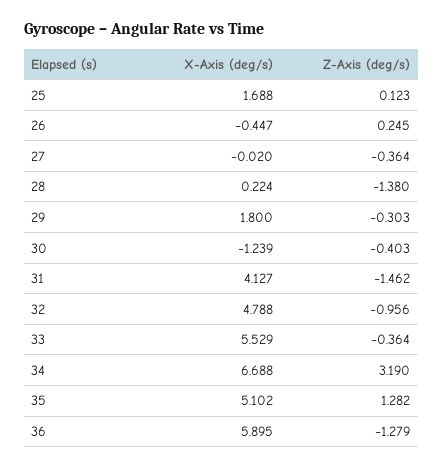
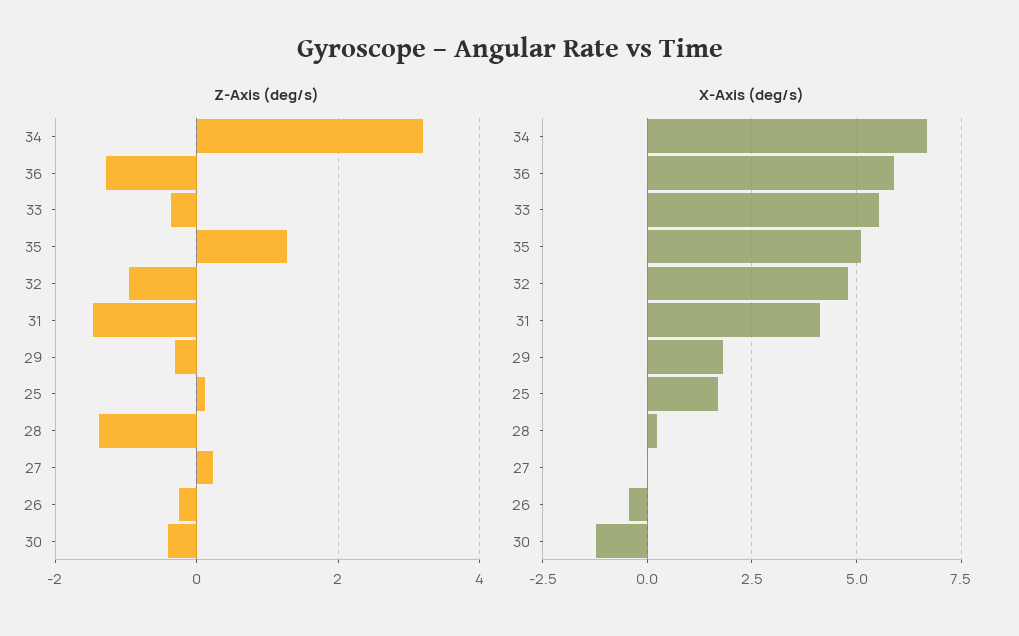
Z-Axis (deg/s), 26: 0.245 -> -0.2
Z-Axis (deg/s), 27: -0.364 -> 0.2

